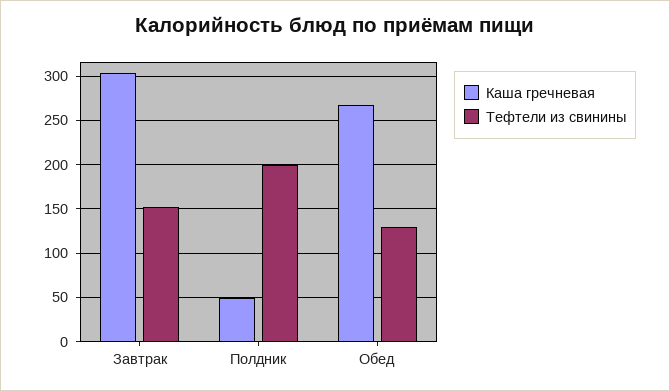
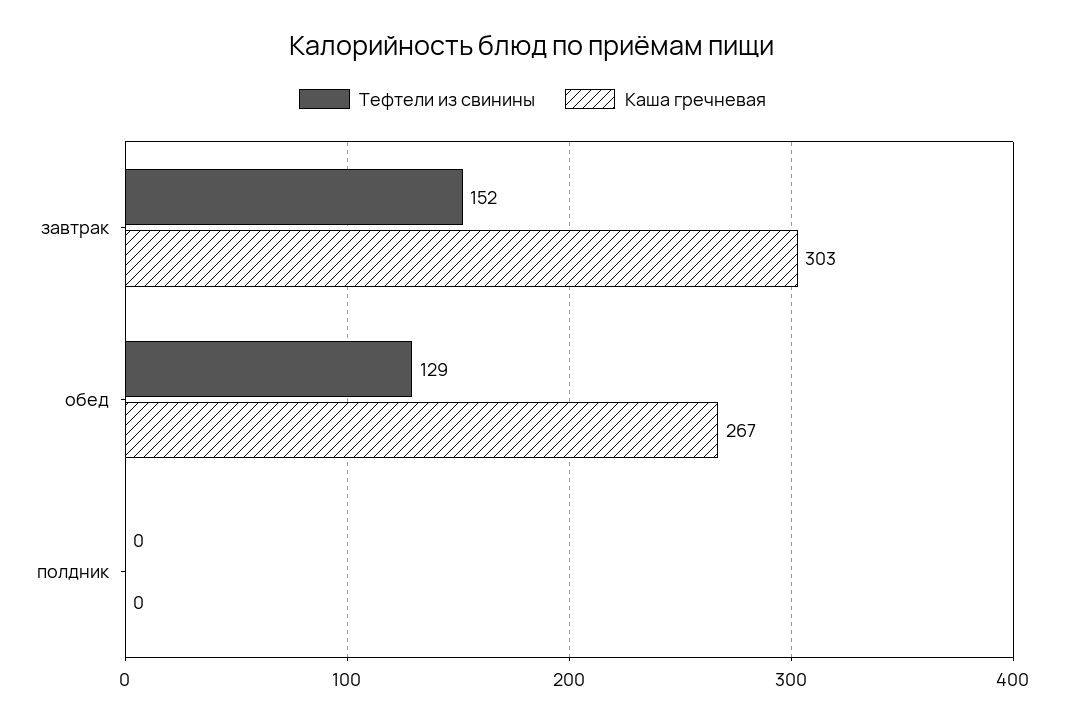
Каша гречневая, Полдник: 50 -> 0
Тефтели из свинины, Полдник: 200 -> 0

